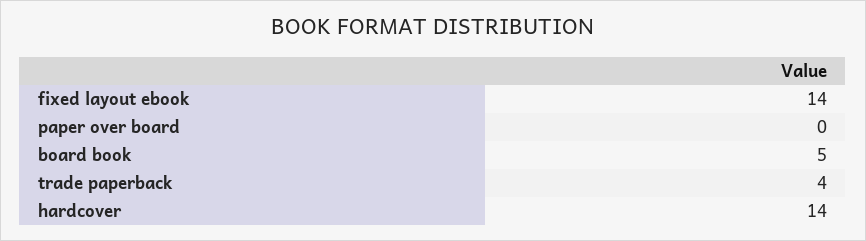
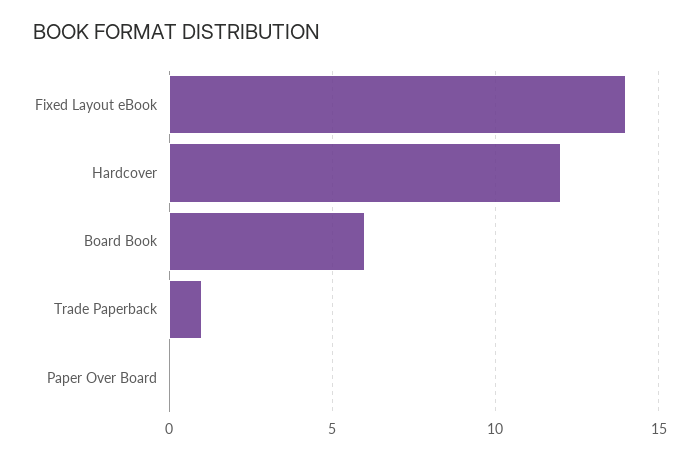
board book: 5 -> 6
trade paperback: 4 -> 1
hardcover: 14 -> 12

